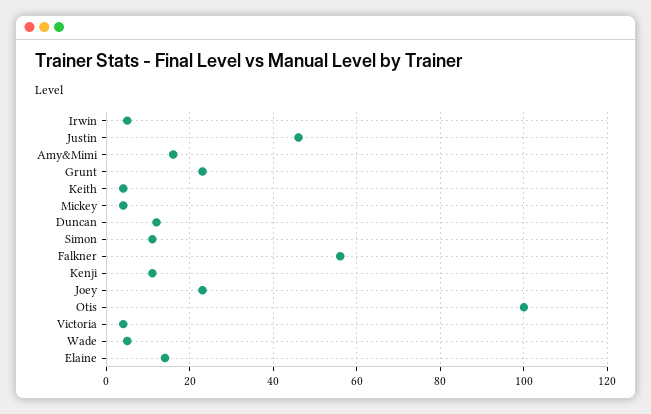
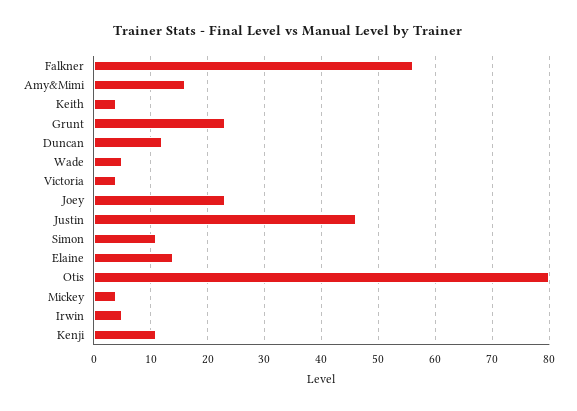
Otis: 100 -> 80

